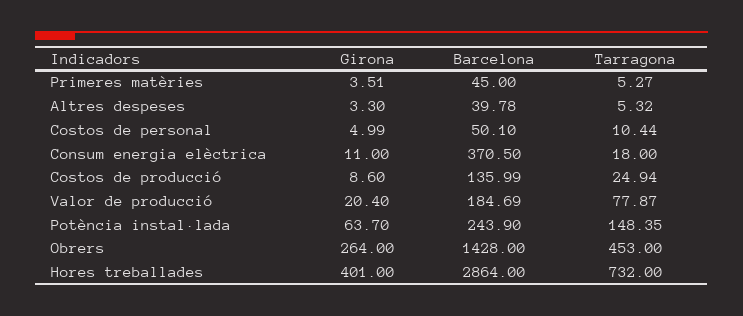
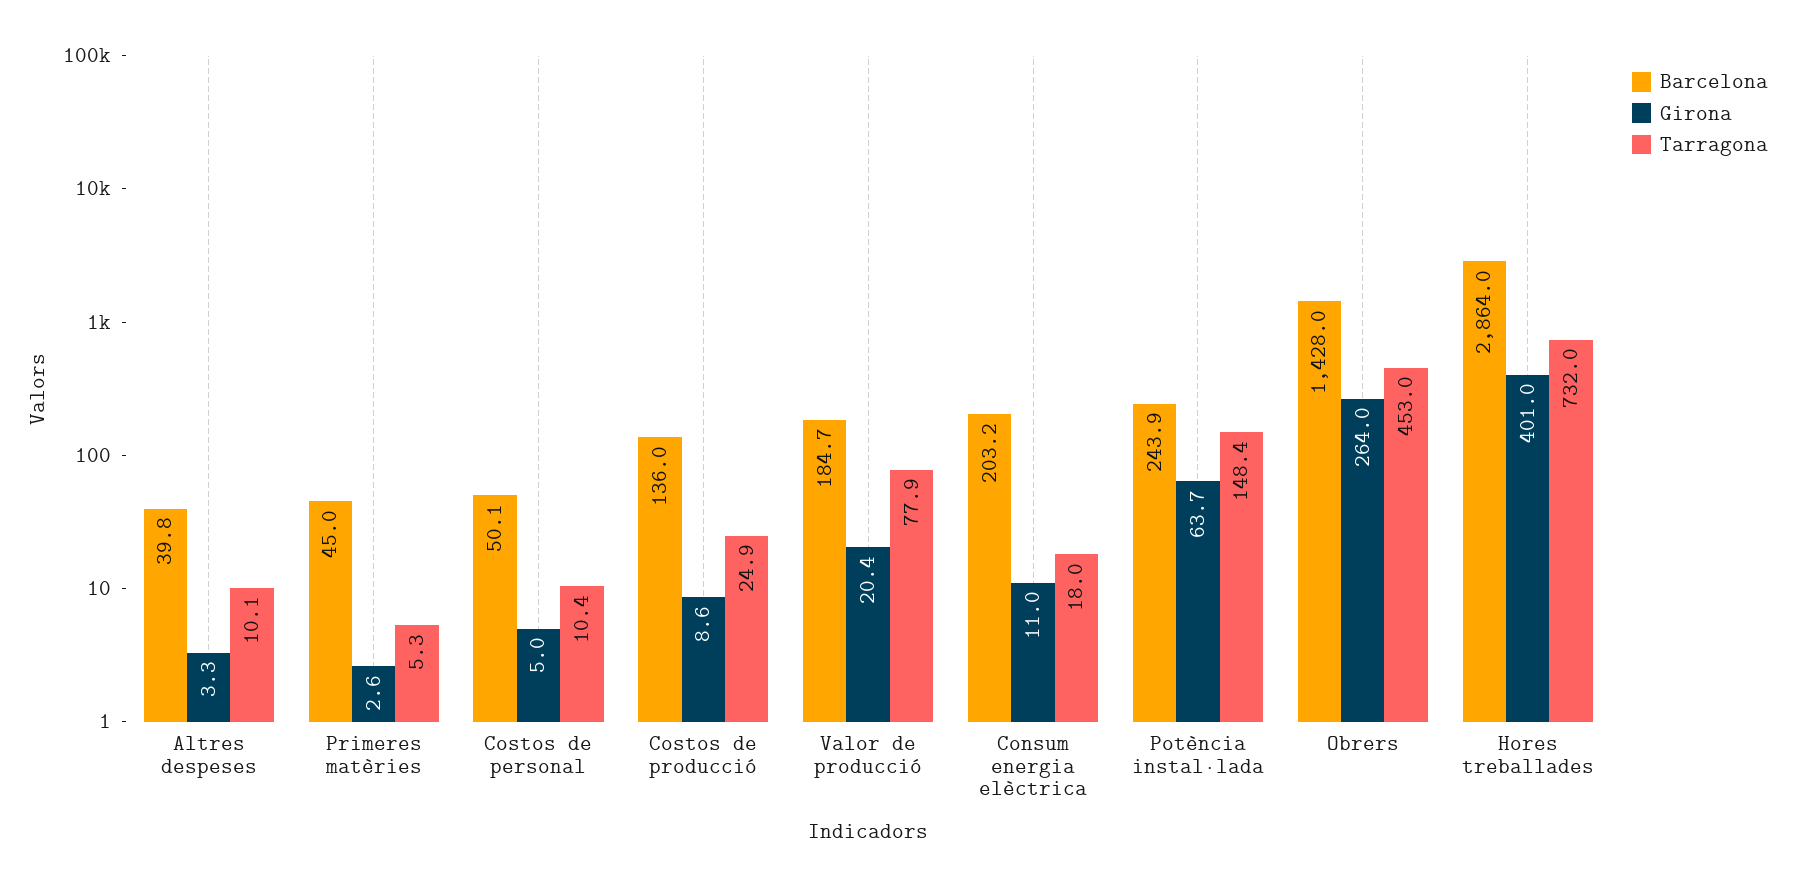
Girona, Primeres matèries: 3.51 -> 2.6
Tarragona, Altres despeses: 5.32 -> 10.1
Barcelona, Consum energia elèctrica: 370.5 -> 203.2

